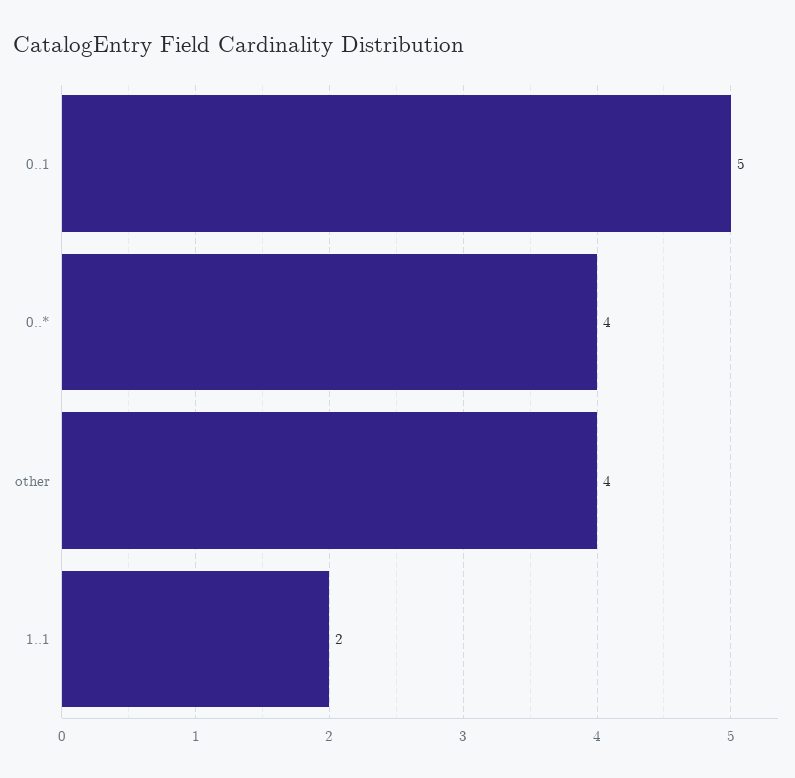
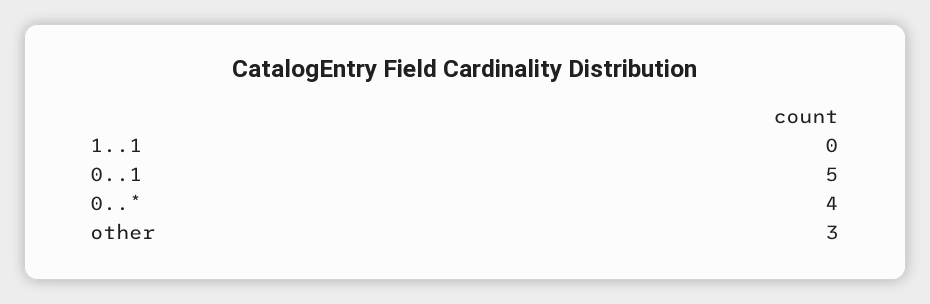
other: 4 -> 3
1..1: 2 -> 0

